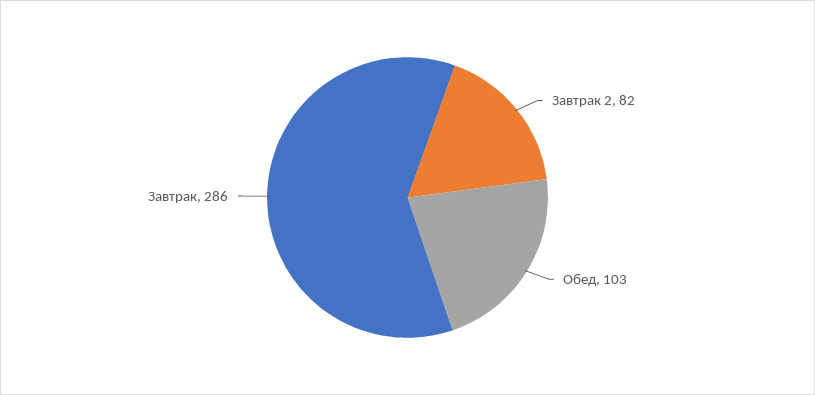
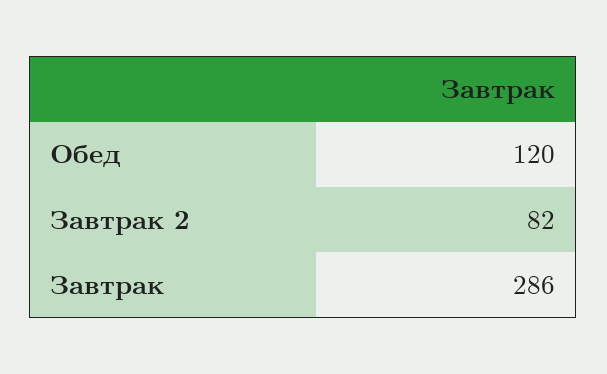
Обед: 103 -> 120

